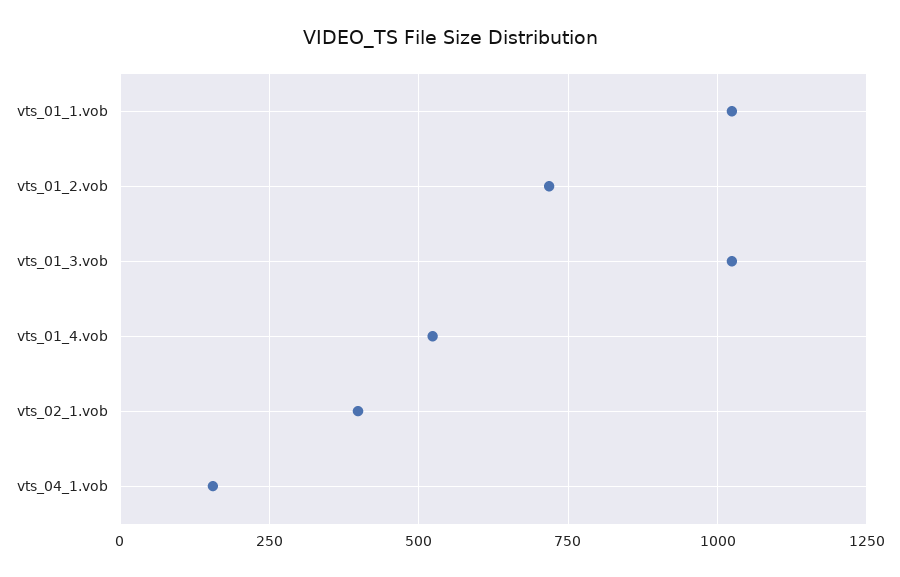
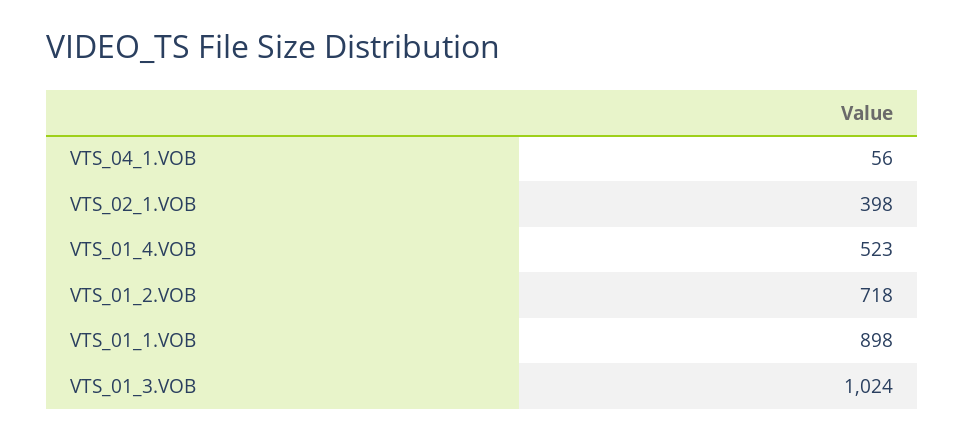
vts_01_1.vob: 1025 -> 898
vts_04_1.vob: 150 -> 56

